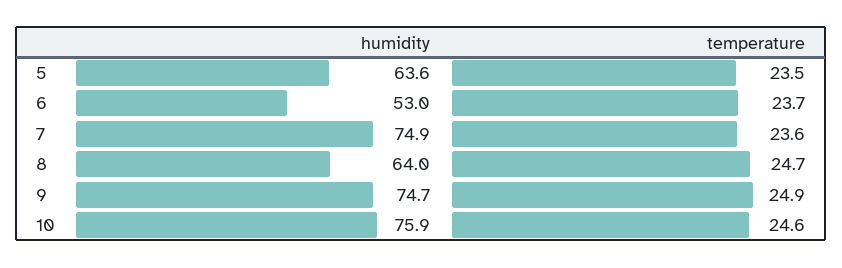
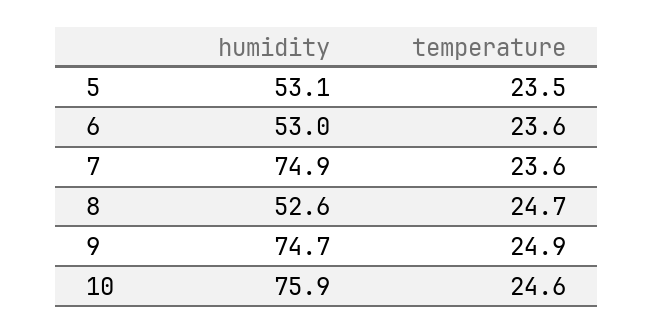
humidity, 5: 63.6 -> 53.1
temperature, 6: 23.7 -> 23.6
humidity, 8: 64 -> 52.6

